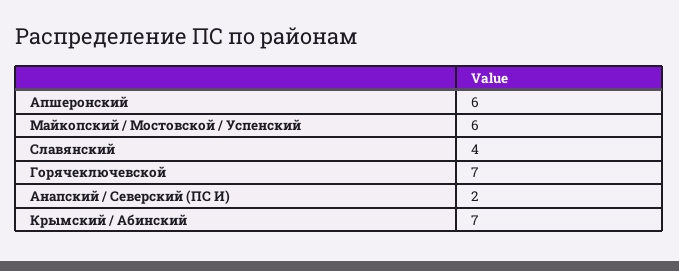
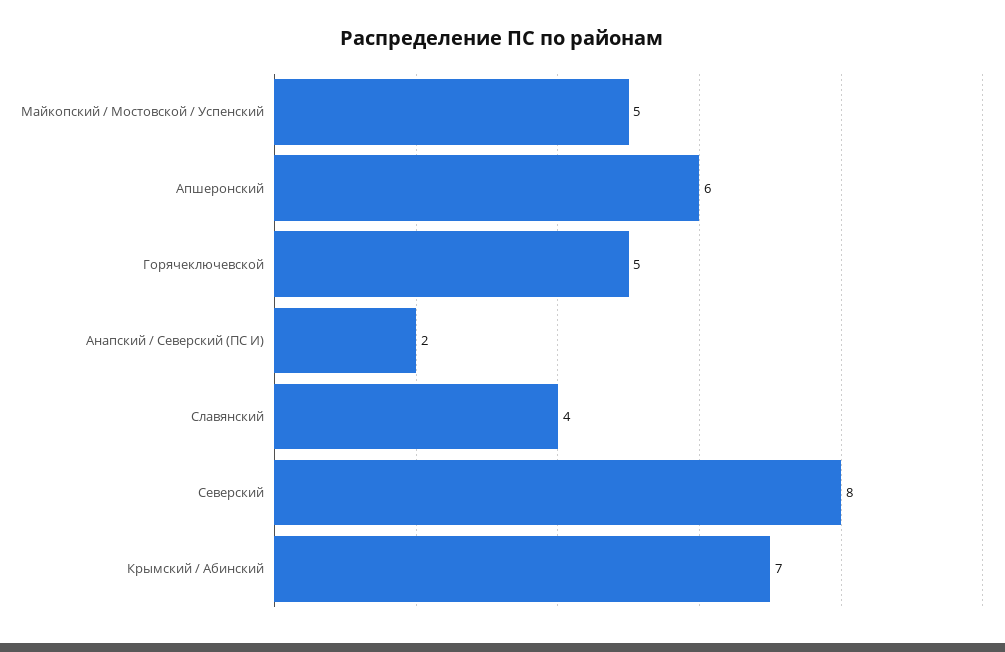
Майкопский / Мостовской / Успенский: 6 -> 5
Горячеключевской: 7 -> 5
Северский: none -> 8

